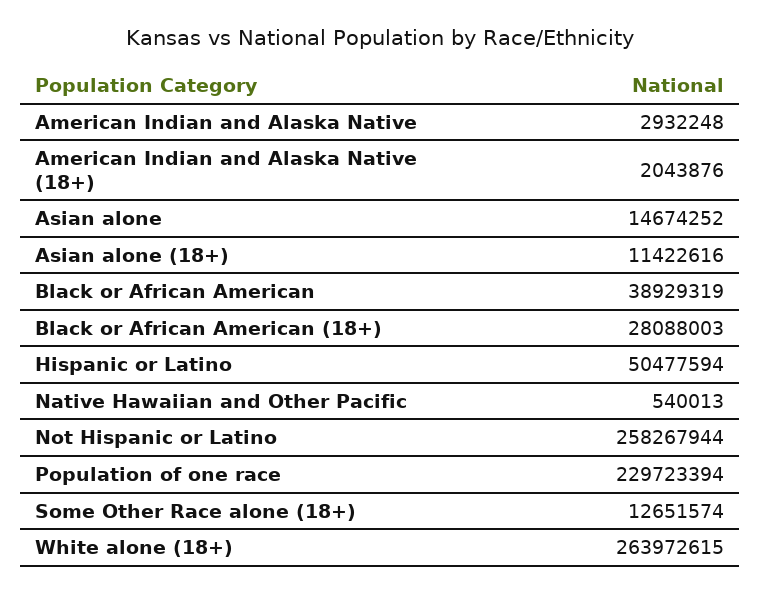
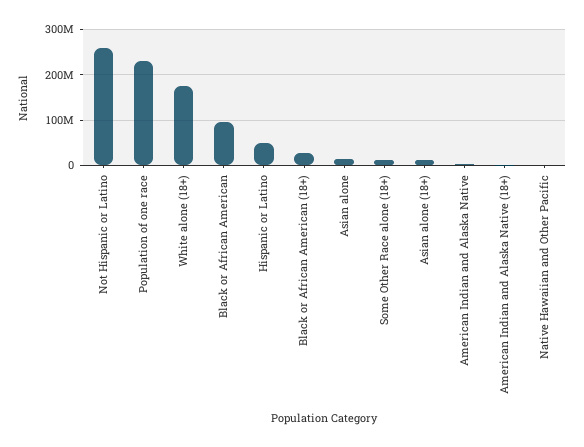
Black or African American: 38929319 -> 100000000
White alone (18+): 263972615 -> 180000000

